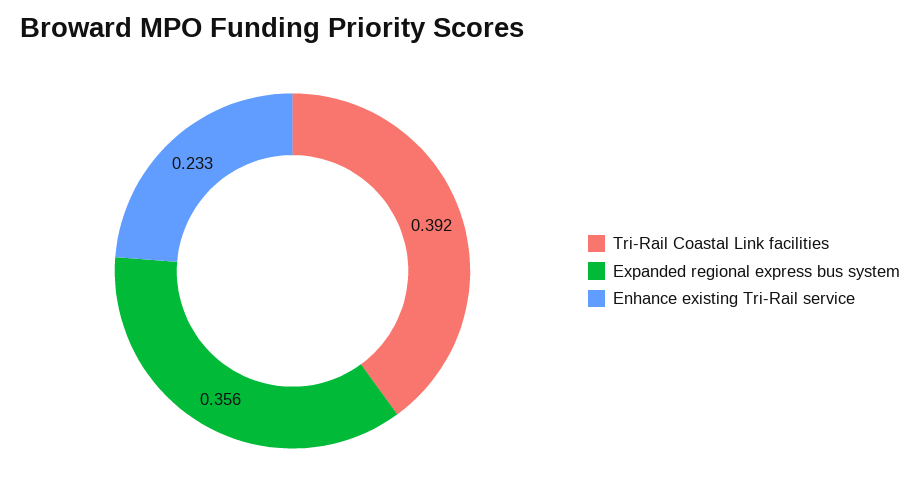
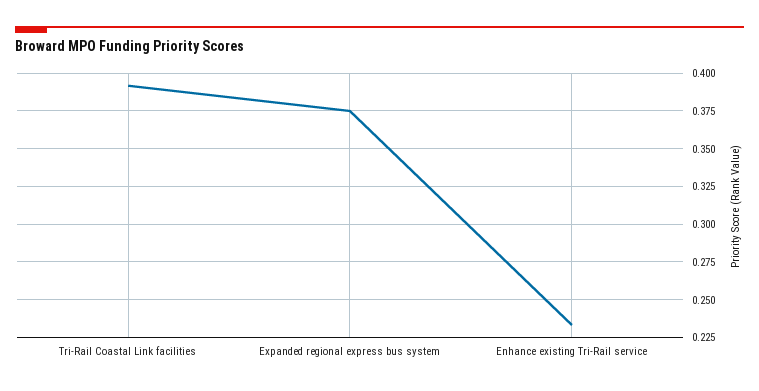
Expanded regional express bus system: 0.356 -> 0.375

